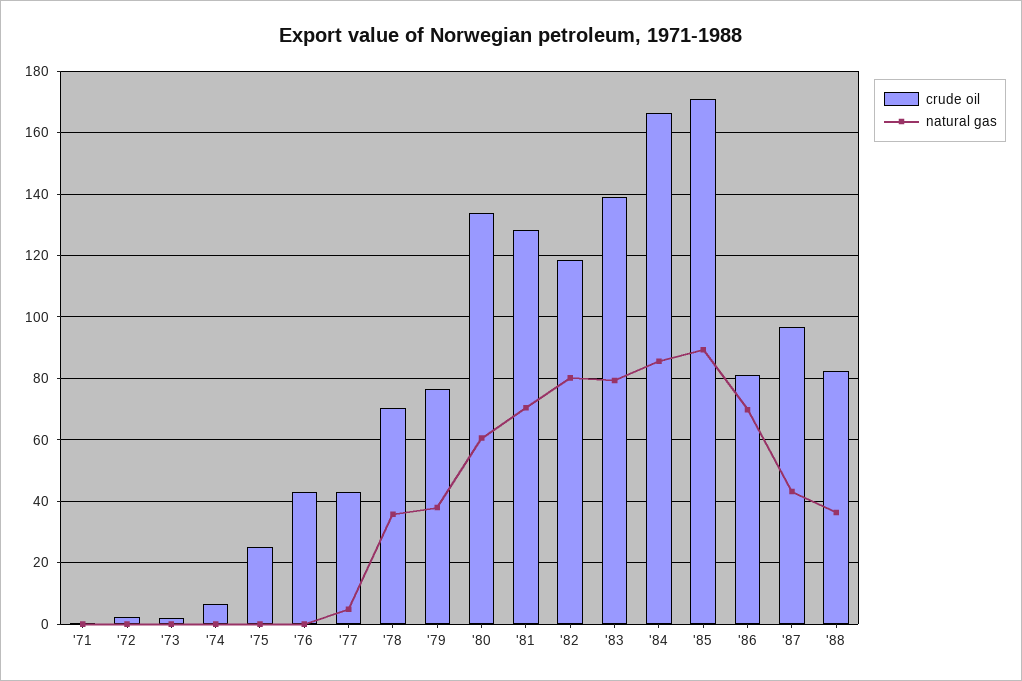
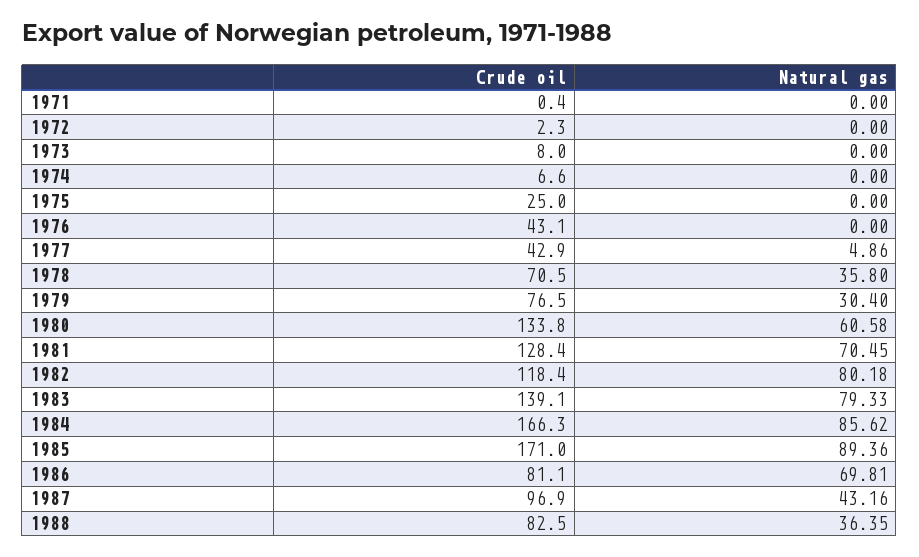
crude oil, '73: 2 -> 8
natural gas, '79: 38 -> 30.4

